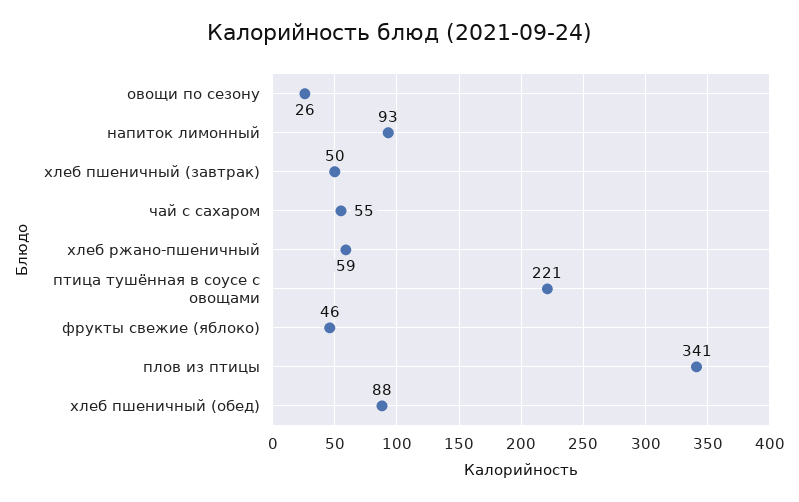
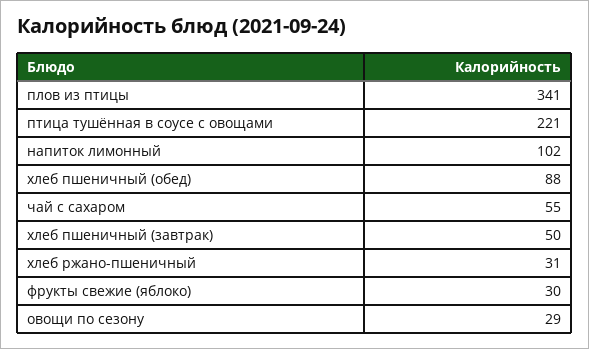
овощи по сезону: 26 -> 29
напиток лимонный: 93 -> 102
хлеб ржано-пшеничный: 59 -> 31
фрукты свежие (яблоко): 46 -> 30

